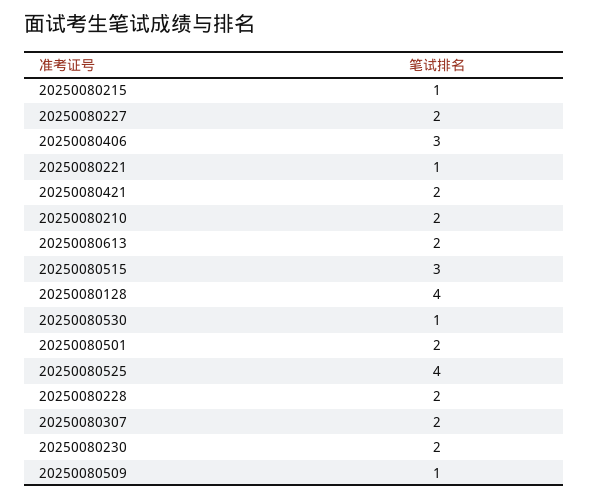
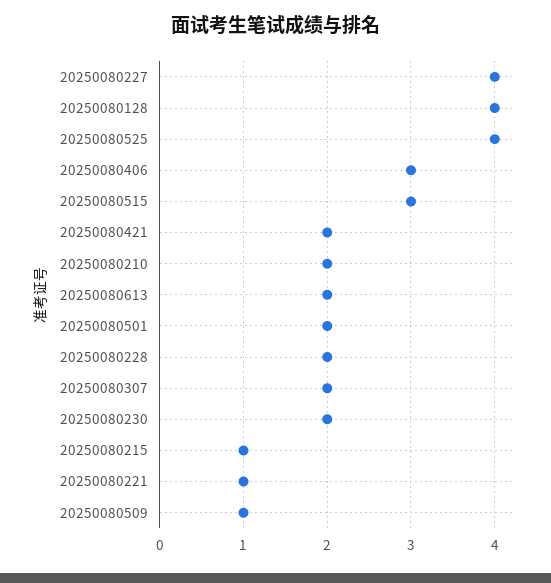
20250080227: 2 -> 4
20250080530: 1 -> none

